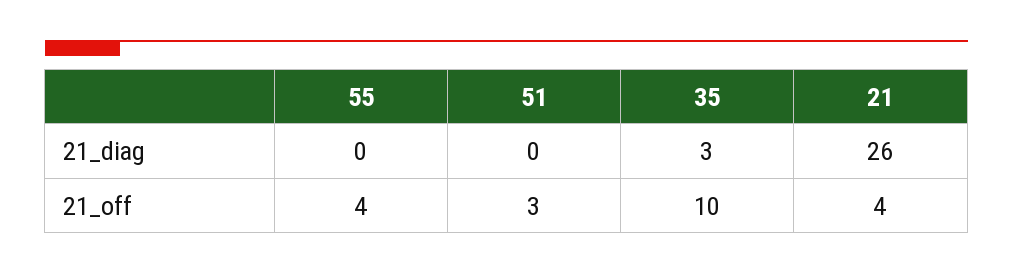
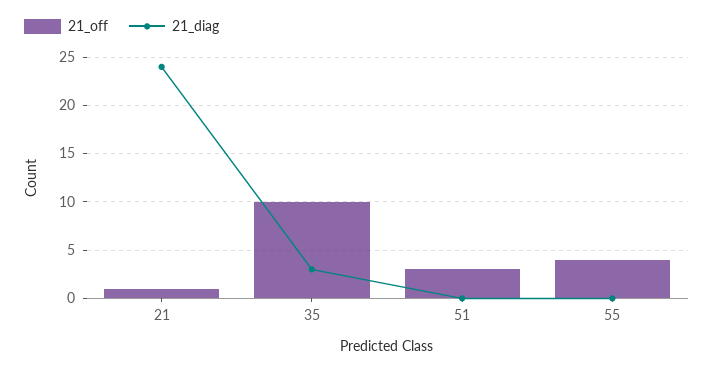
21_diag, 21: 26 -> 24
21_off, 21: 4 -> 1

